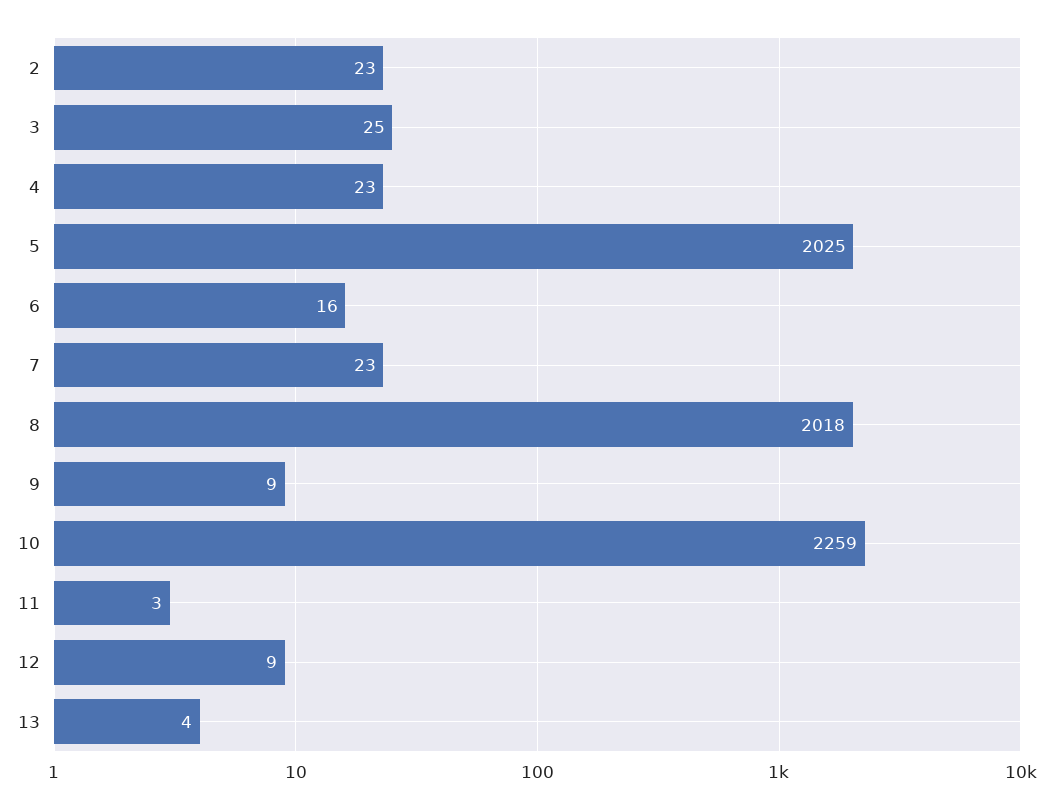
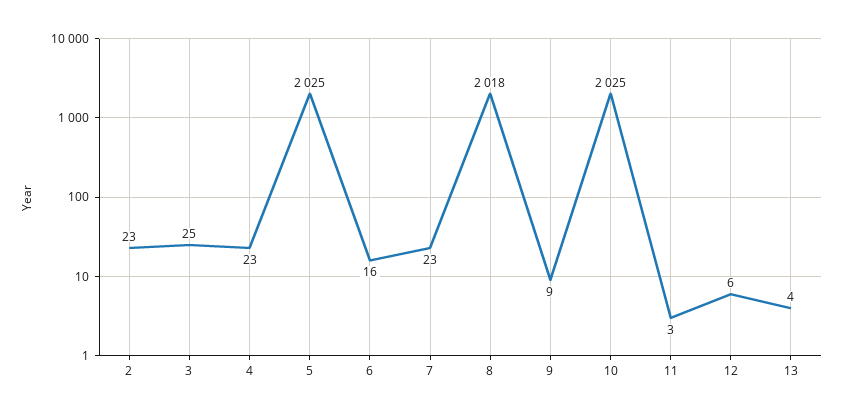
10: 2259 -> 2025
12: 9 -> 6

